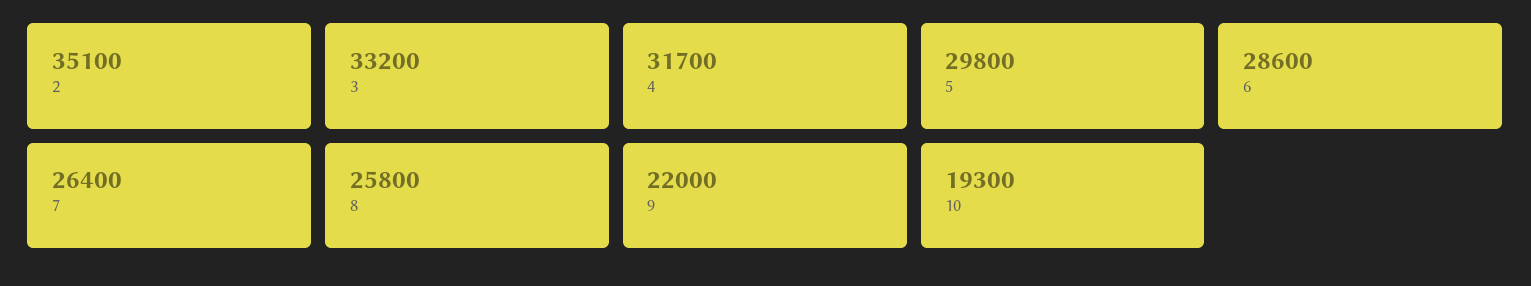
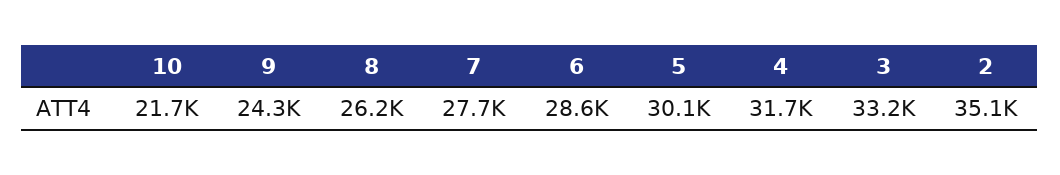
5: 29800 -> 30100
7: 26400 -> 27700
8: 25800 -> 26200
9: 22000 -> 24300
10: 19300 -> 21700

